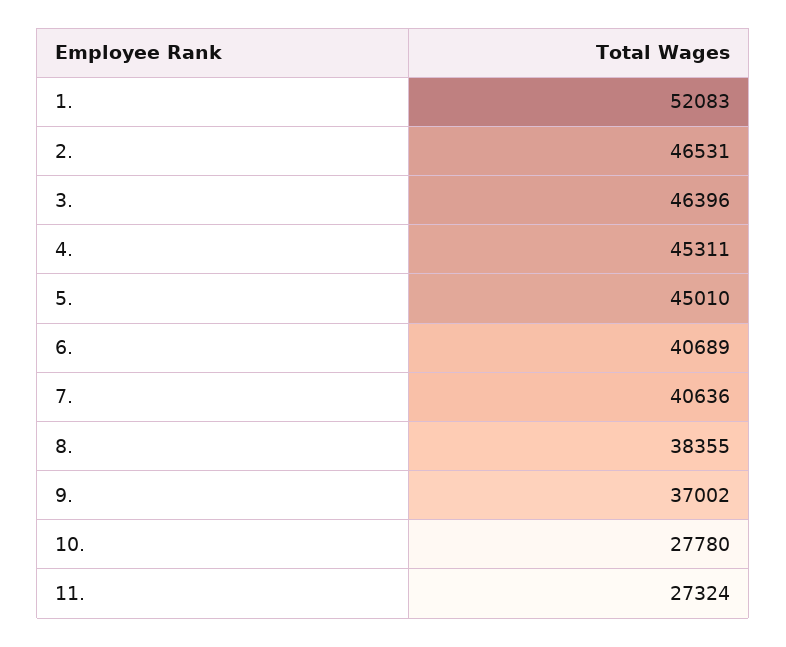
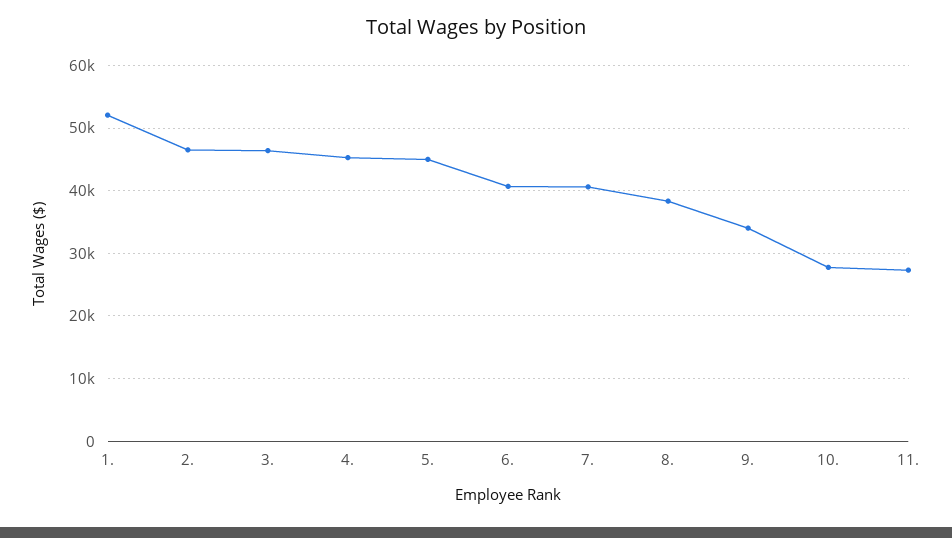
9.: 37002 -> 34000

